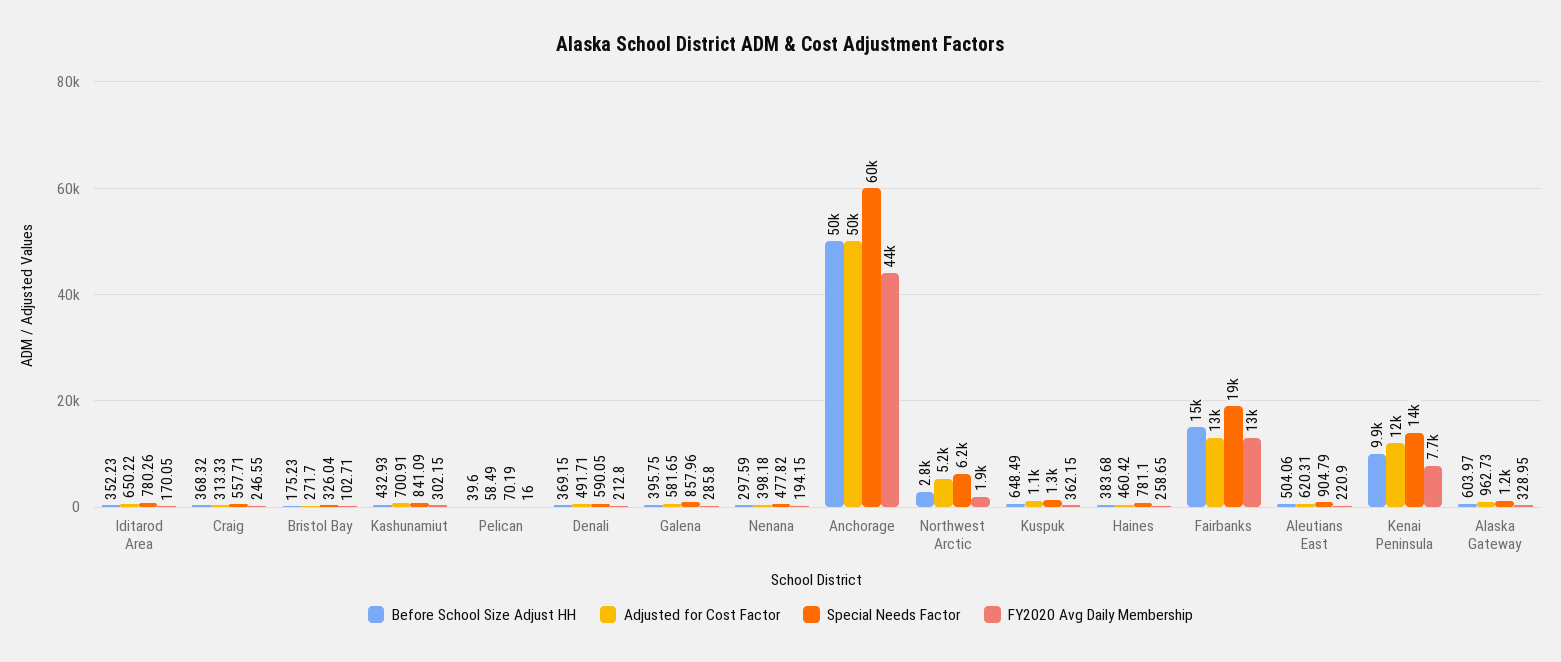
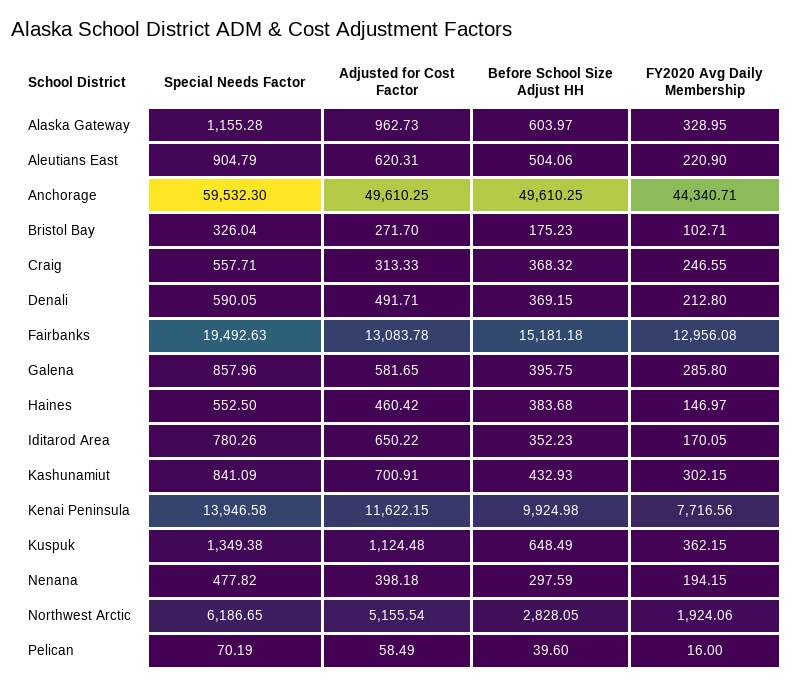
Special Needs Factor, Haines: 781.1 -> 552.5
FY2020 Avg Daily Membership, Haines: 258.65 -> 146.97

